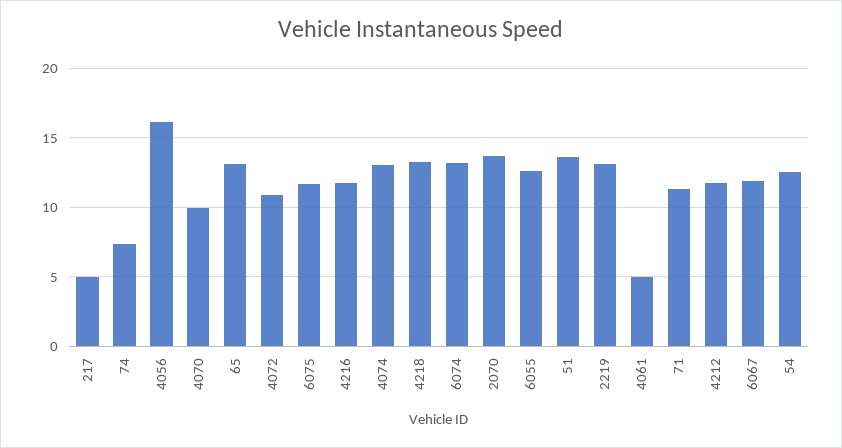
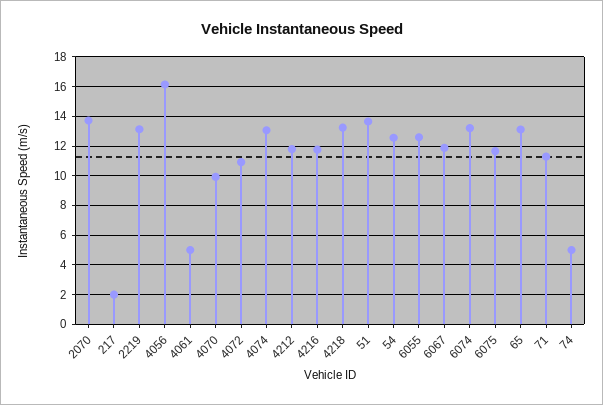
217: 5 -> 2
74: 7.5 -> 5

